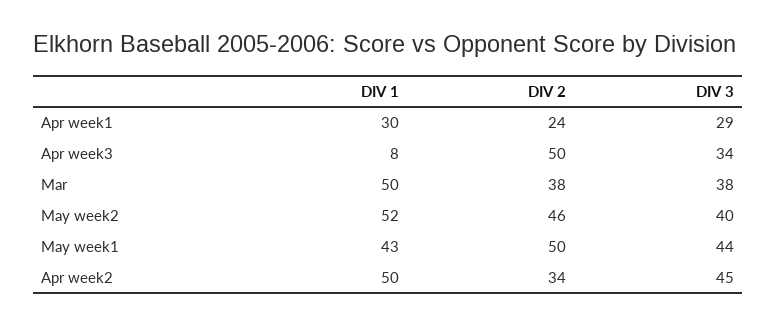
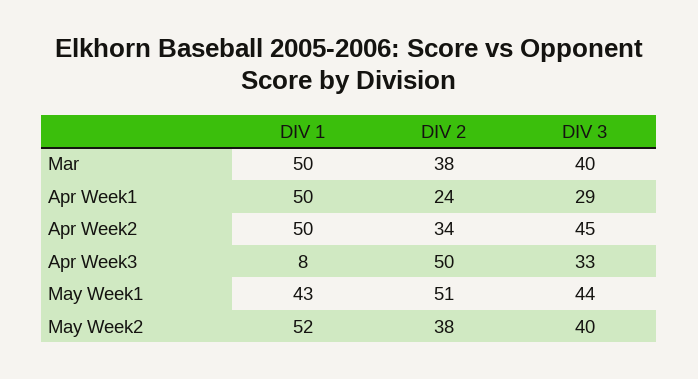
DIV 1, Apr week1: 30 -> 50
DIV 3, Apr week3: 34 -> 33
DIV 3, Mar: 38 -> 40
DIV 2, May week2: 46 -> 38
DIV 2, May week1: 50 -> 51

